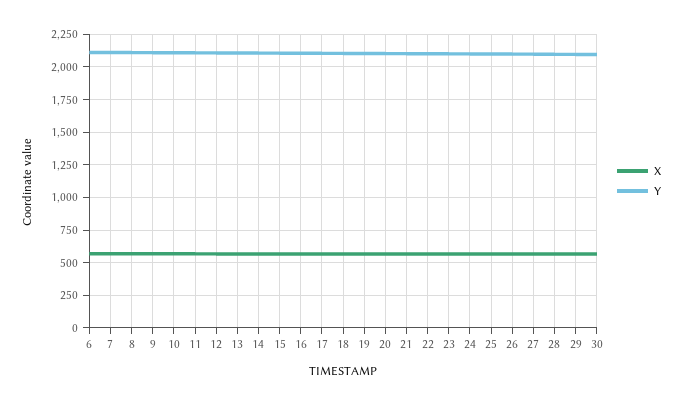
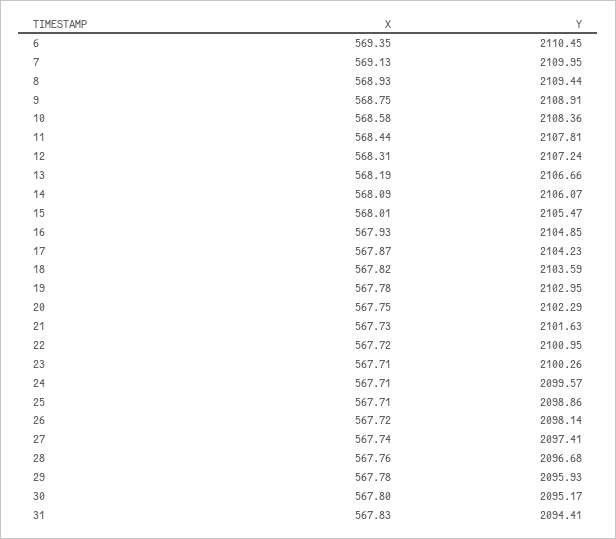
X, 31: none -> 567.83
Y, 31: none -> 2094.41

